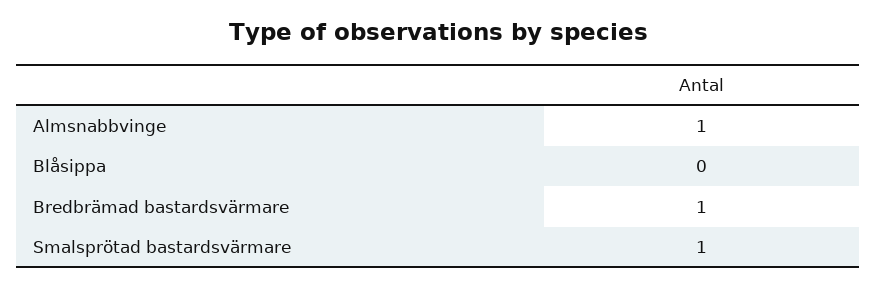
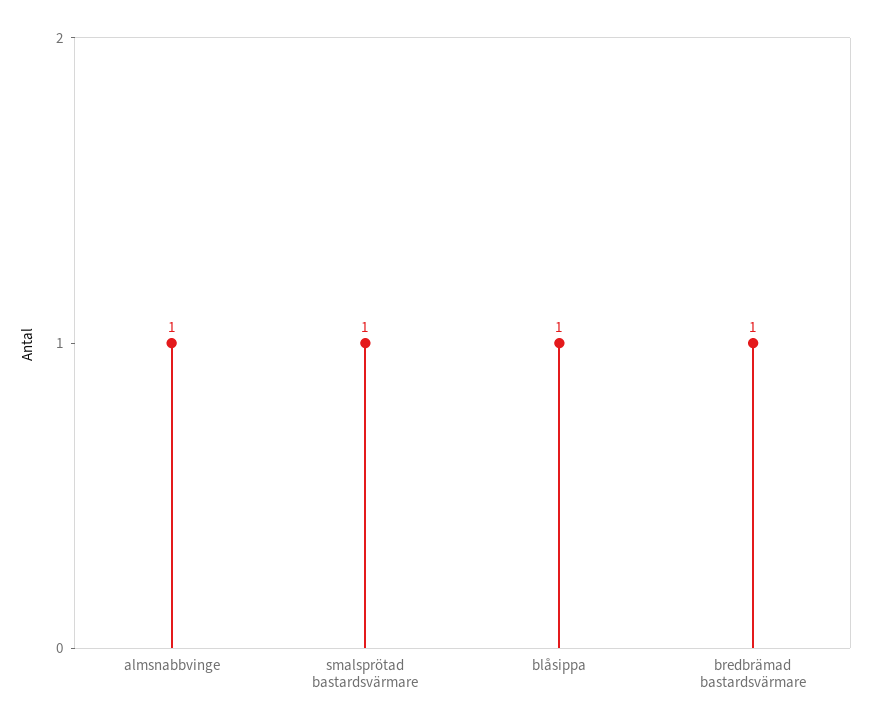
Blåsippa: 0 -> 1

